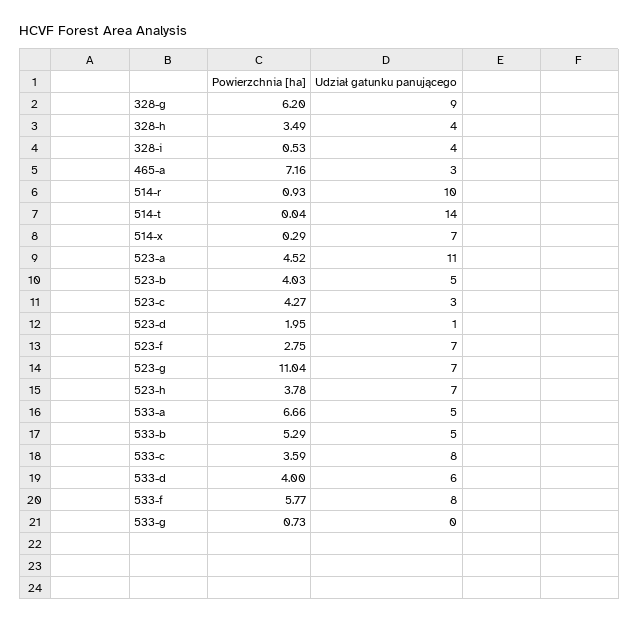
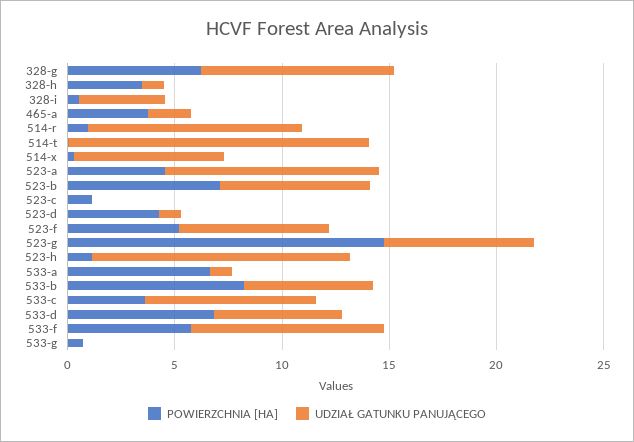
Udział gatunku panującego, 328-h: 4 -> 1
Powierzchnia [ha], 465-a: 7.16 -> 4
Udział gatunku panującego, 465-a: 3 -> 2
Udział gatunku panującego, 523-a: 11 -> 10
Powierzchnia [ha], 523-b: 4.03 -> 7
Udział gatunku panującego, 523-b: 5 -> 7
Powierzchnia [ha], 523-c: 4.27 -> 1
Udział gatunku panującego, 523-c: 3 -> 0
Powierzchnia [ha], 523-d: 1.95 -> 4
Powierzchnia [ha], 523-f: 2.75 -> 5
Powierzchnia [ha], 523-g: 11.04 -> 15
Powierzchnia [ha], 523-h: 3.78 -> 1
Udział gatunku panującego, 523-h: 7 -> 12
Udział gatunku panującego, 533-a: 5 -> 1
Powierzchnia [ha], 533-b: 5.29 -> 8
Udział gatunku panującego, 533-b: 5 -> 6
Powierzchnia [ha], 533-d: 4 -> 7
Udział gatunku panującego, 533-f: 8 -> 9

